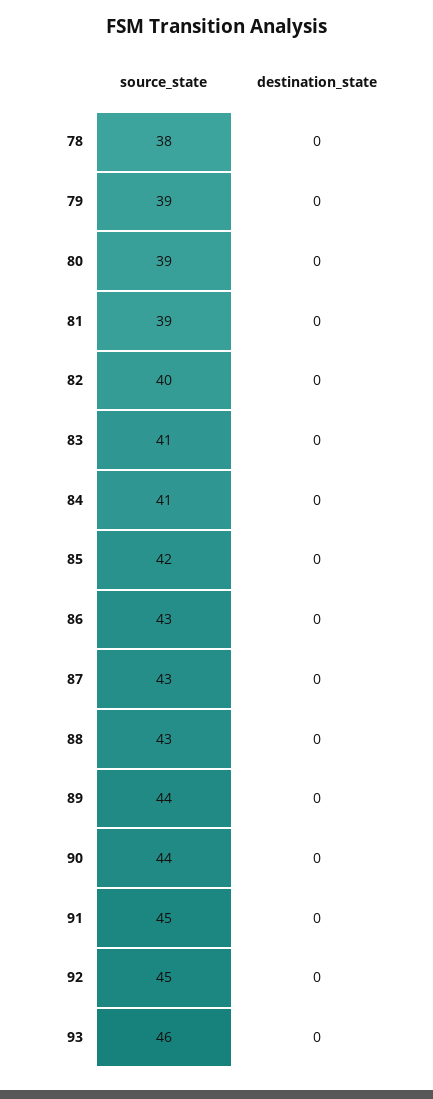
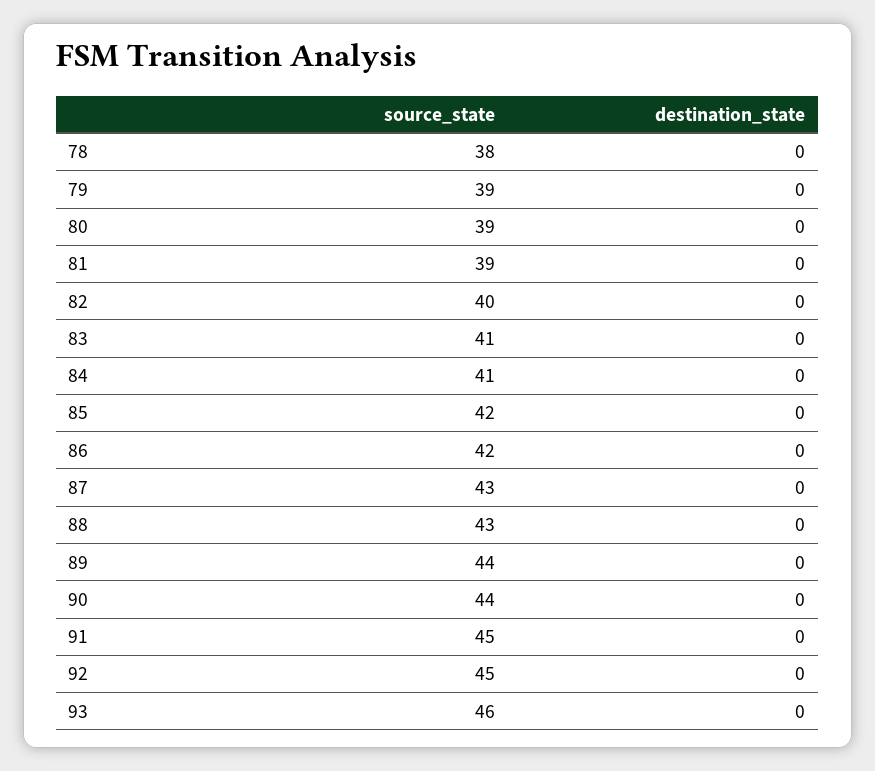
source_state, 86: 43 -> 42

